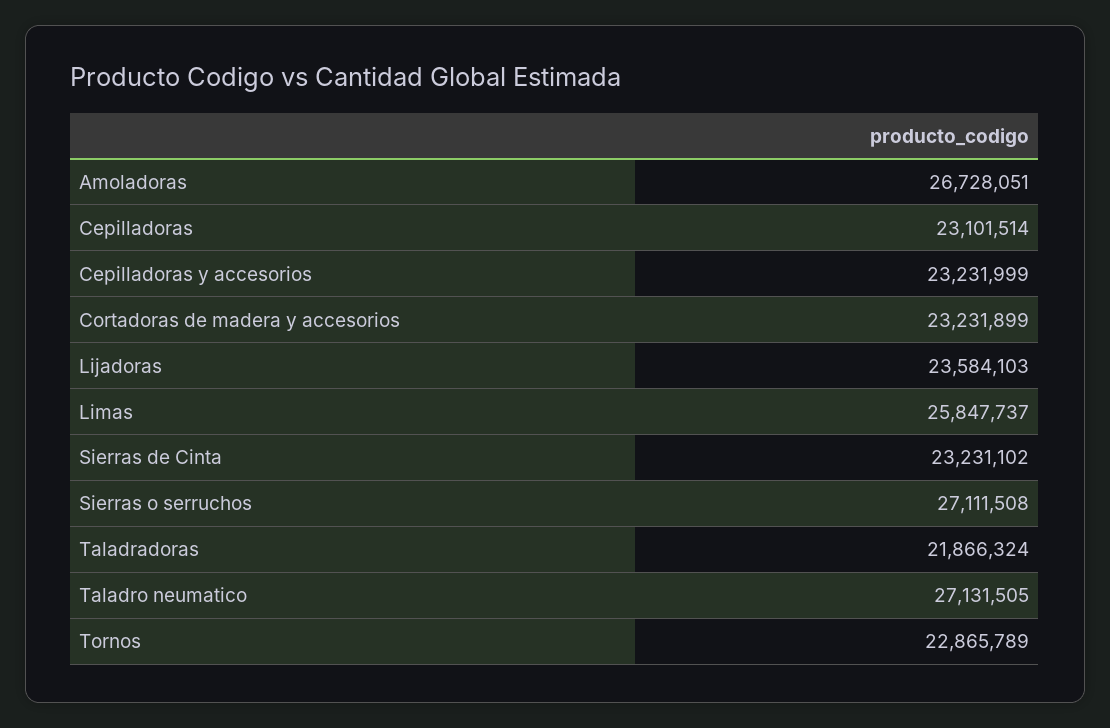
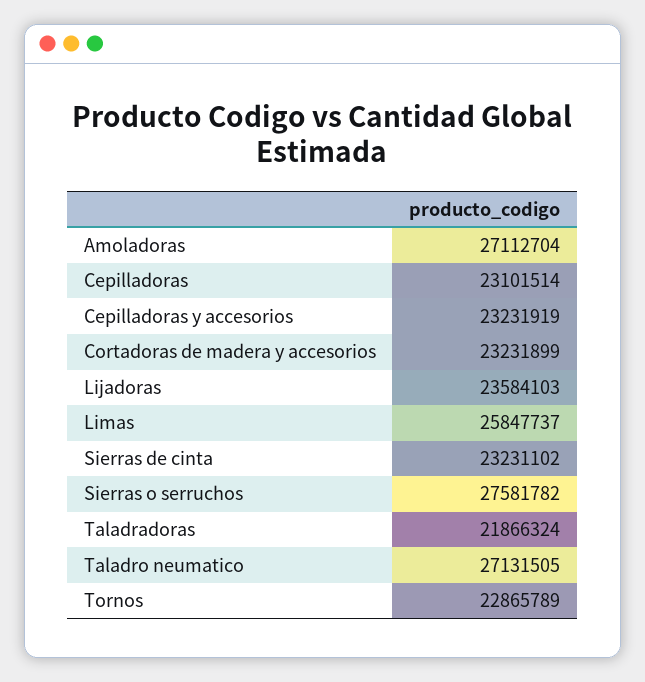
Amoladoras: 26728051 -> 27112704
Cepilladoras y accesorios: 23231999 -> 23231919
Sierras o serruchos: 27111508 -> 27581782

